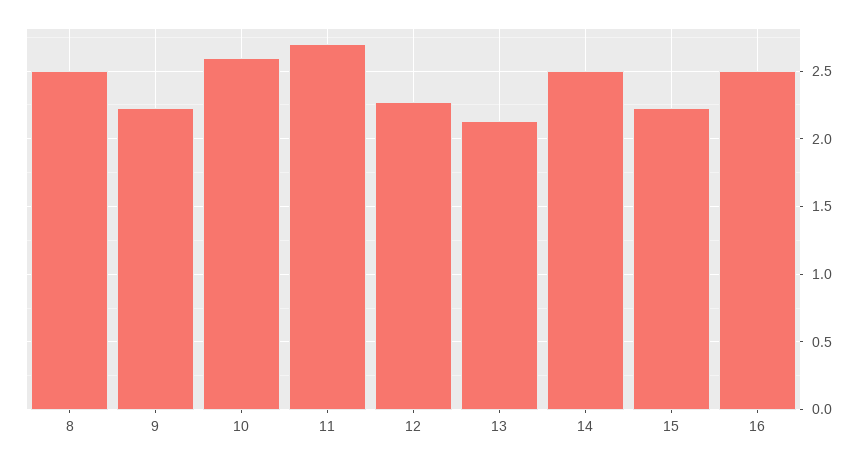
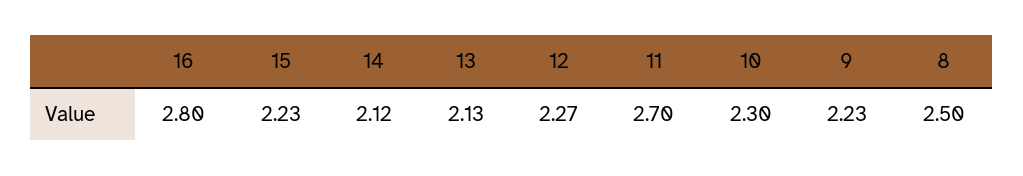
10: 2.6 -> 2.3
14: 2.5 -> 2.12
16: 2.5 -> 2.8

